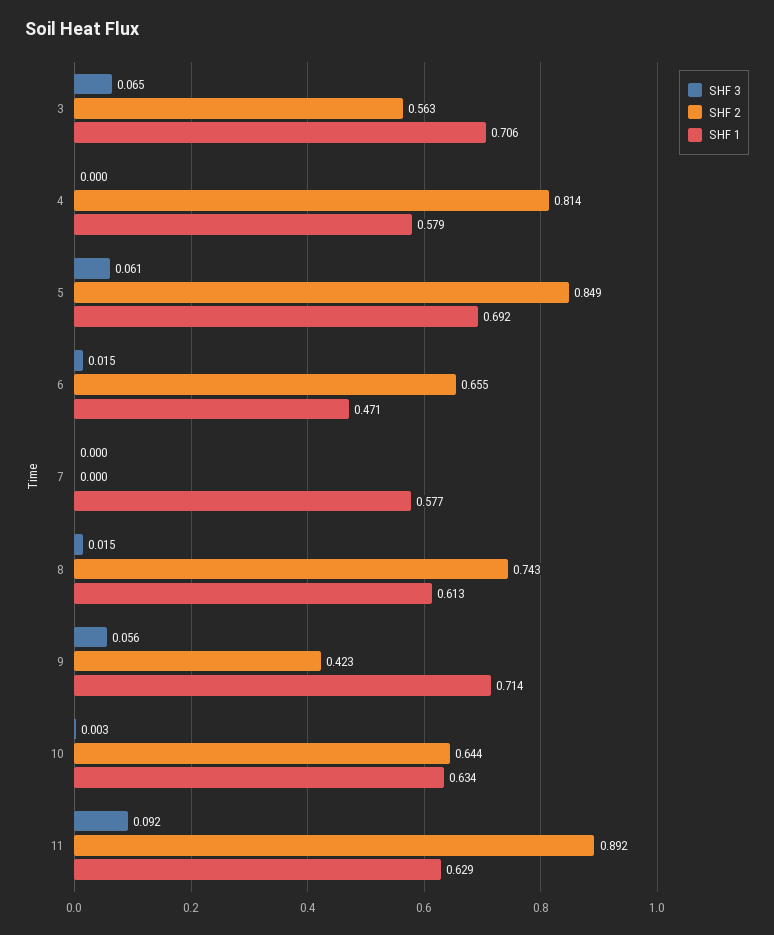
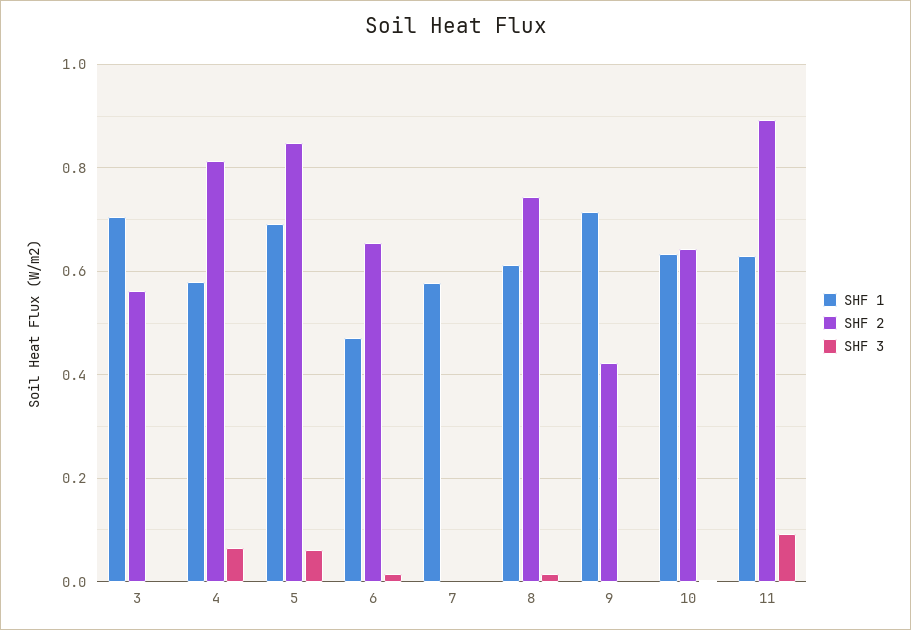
SHF 3, 3: 0.065 -> 0
SHF 3, 4: 0 -> 0.06
SHF 3, 9: 0.056 -> 0

